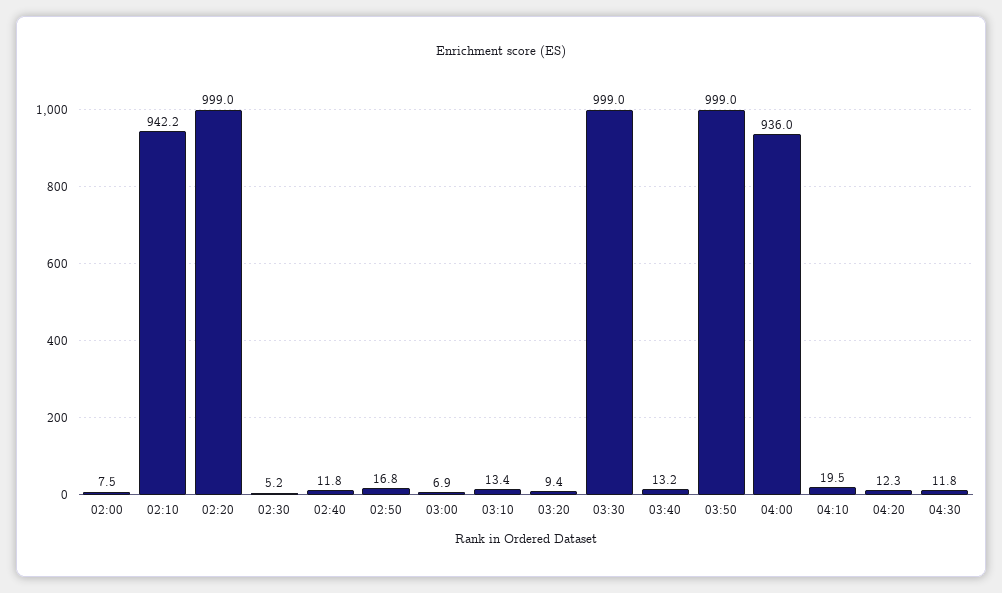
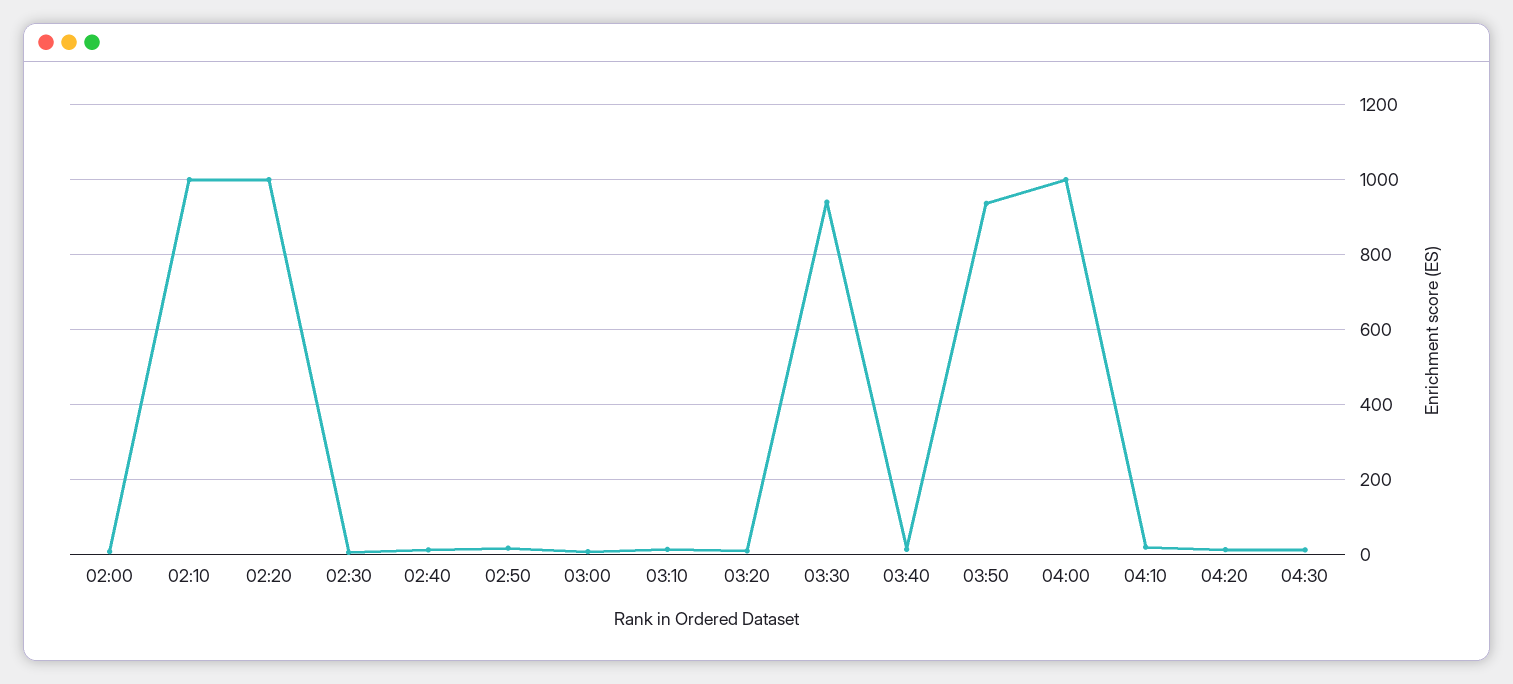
02:10: 942.2 -> 1000
03:30: 999 -> 940
03:50: 999 -> 940
04:00: 936 -> 1000

